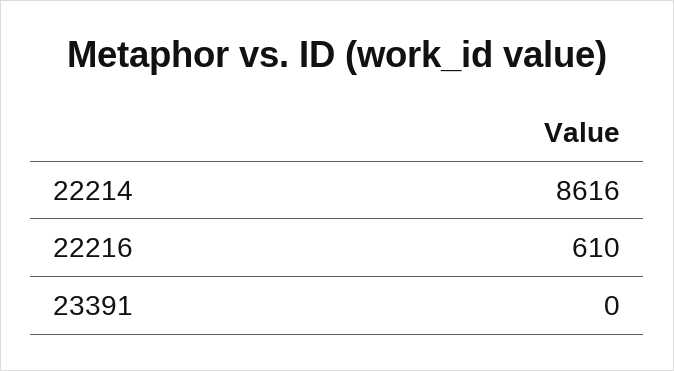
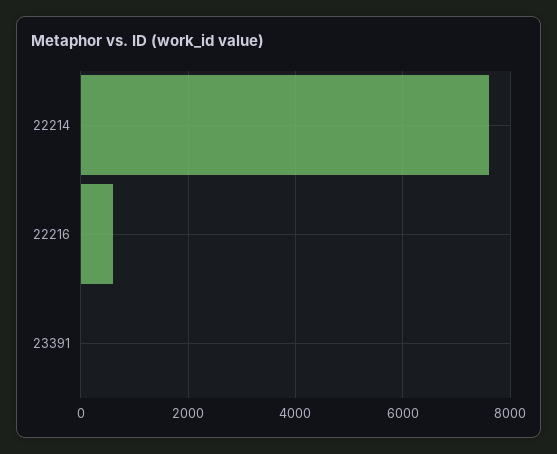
22214: 8616 -> 7600

